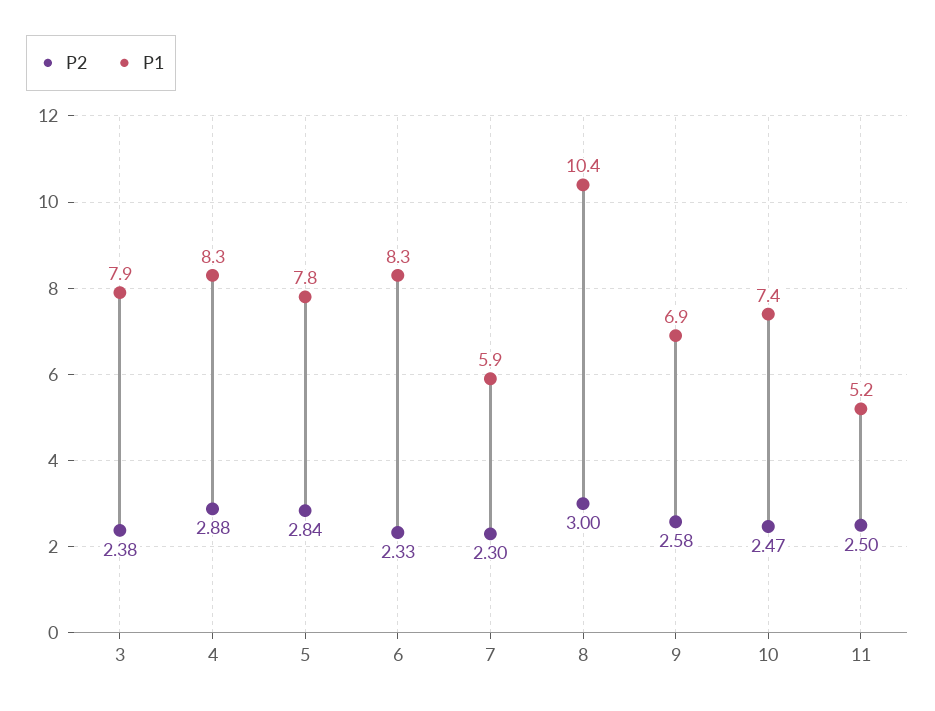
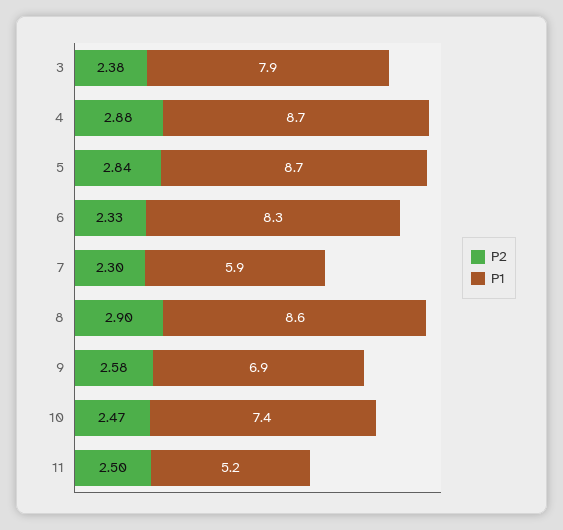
P1, 4: 8.3 -> 8.7
P1, 5: 7.8 -> 8.7
P2, 8: 3 -> 2.9
P1, 8: 10.4 -> 8.6

